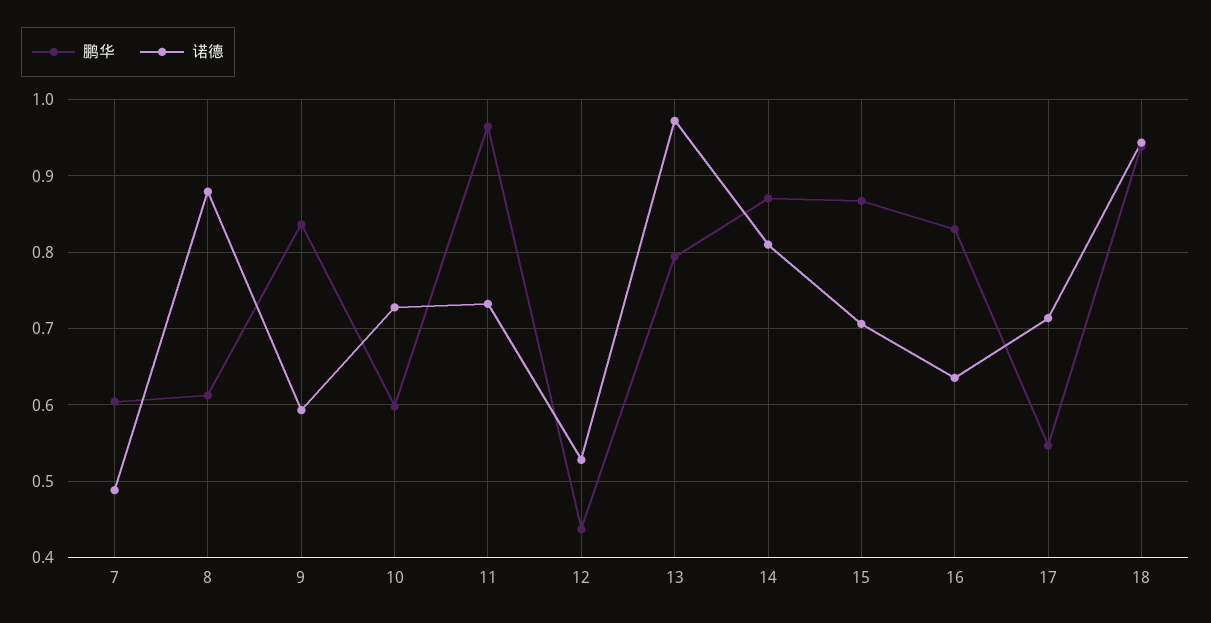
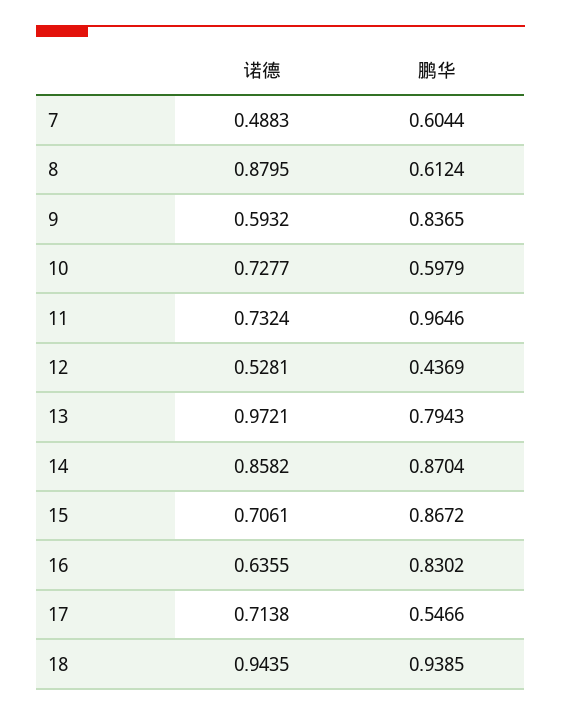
诺德, 14: 0.81 -> 0.8582

